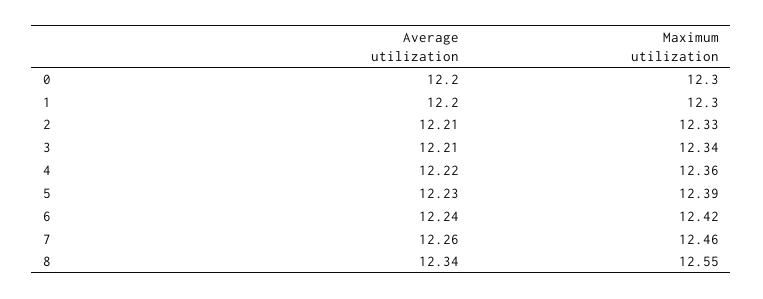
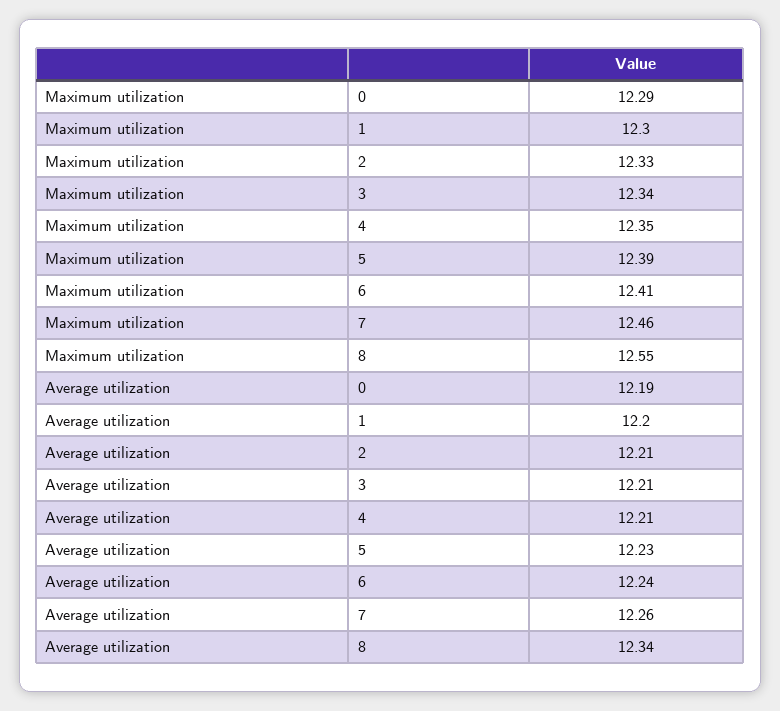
Average utilization, 0: 12.2 -> 12.19
Maximum utilization, 0: 12.3 -> 12.29
Average utilization, 4: 12.22 -> 12.21
Maximum utilization, 4: 12.36 -> 12.35
Maximum utilization, 6: 12.42 -> 12.41

